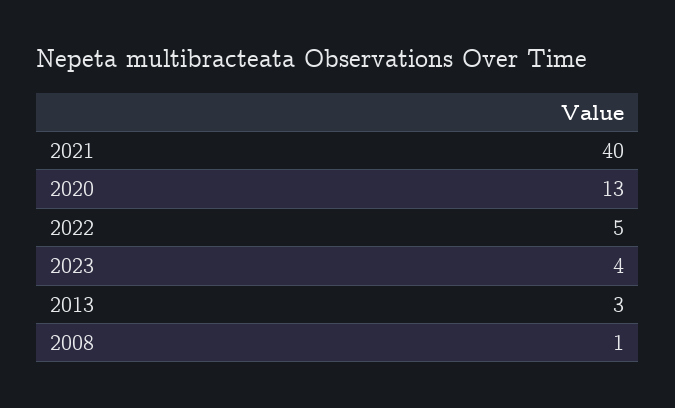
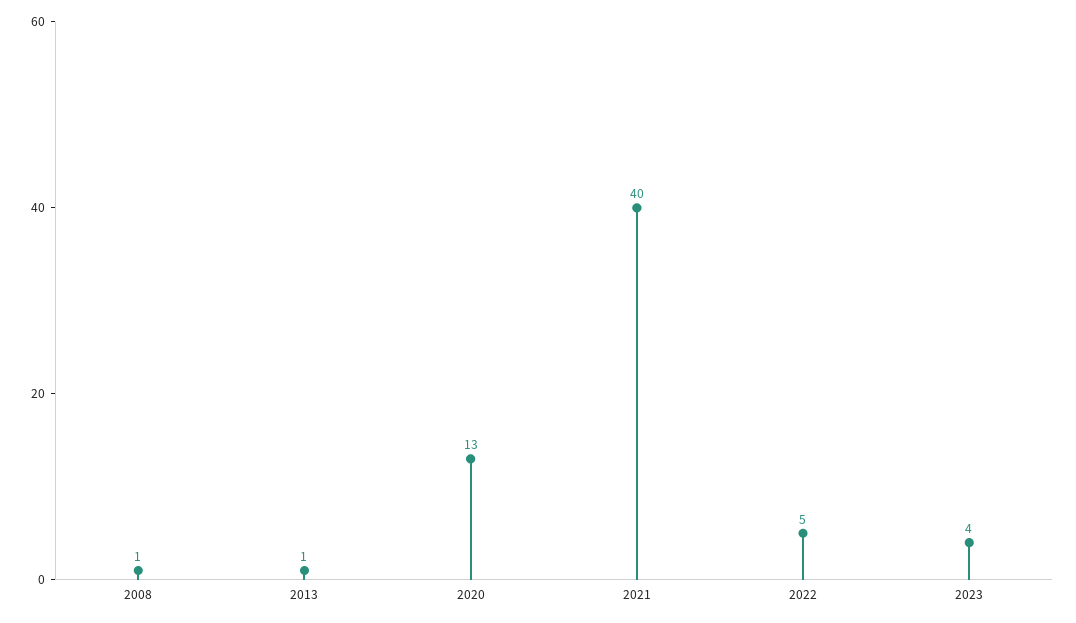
2013: 3 -> 1

